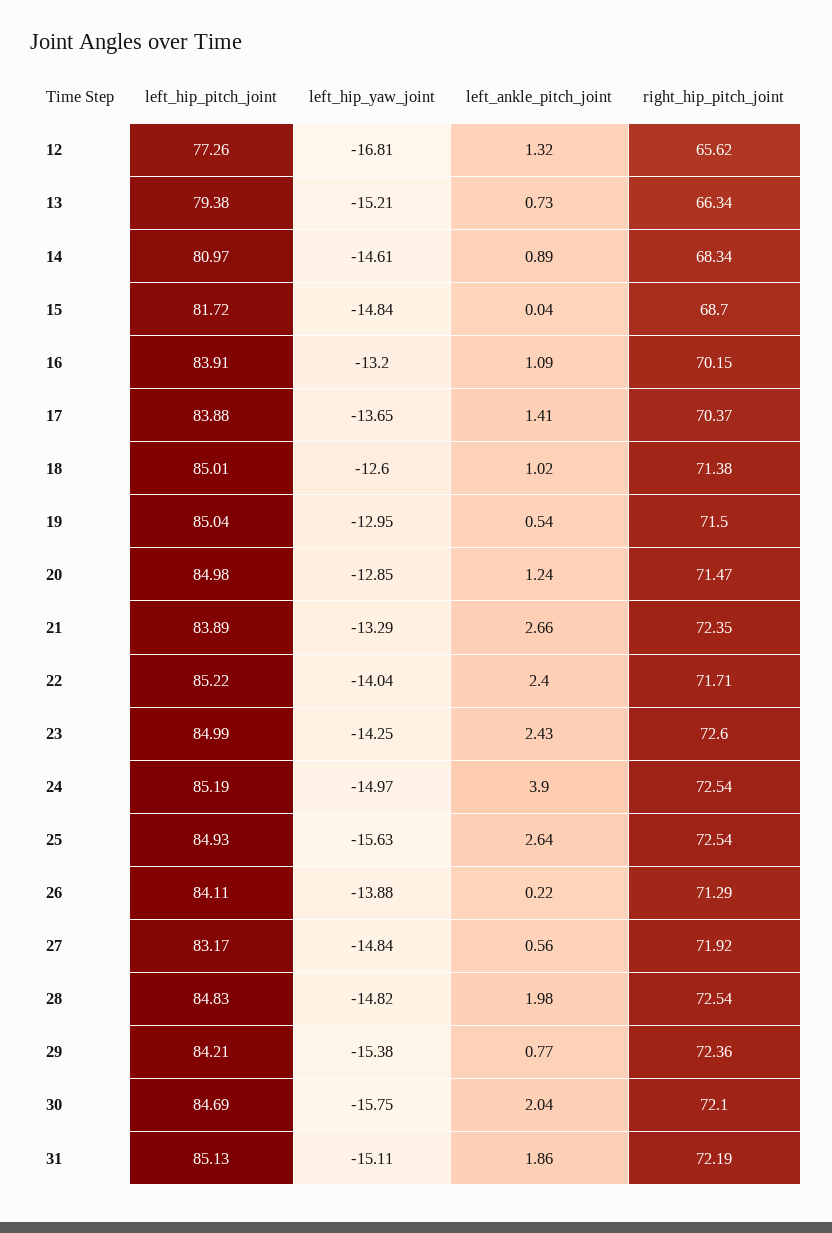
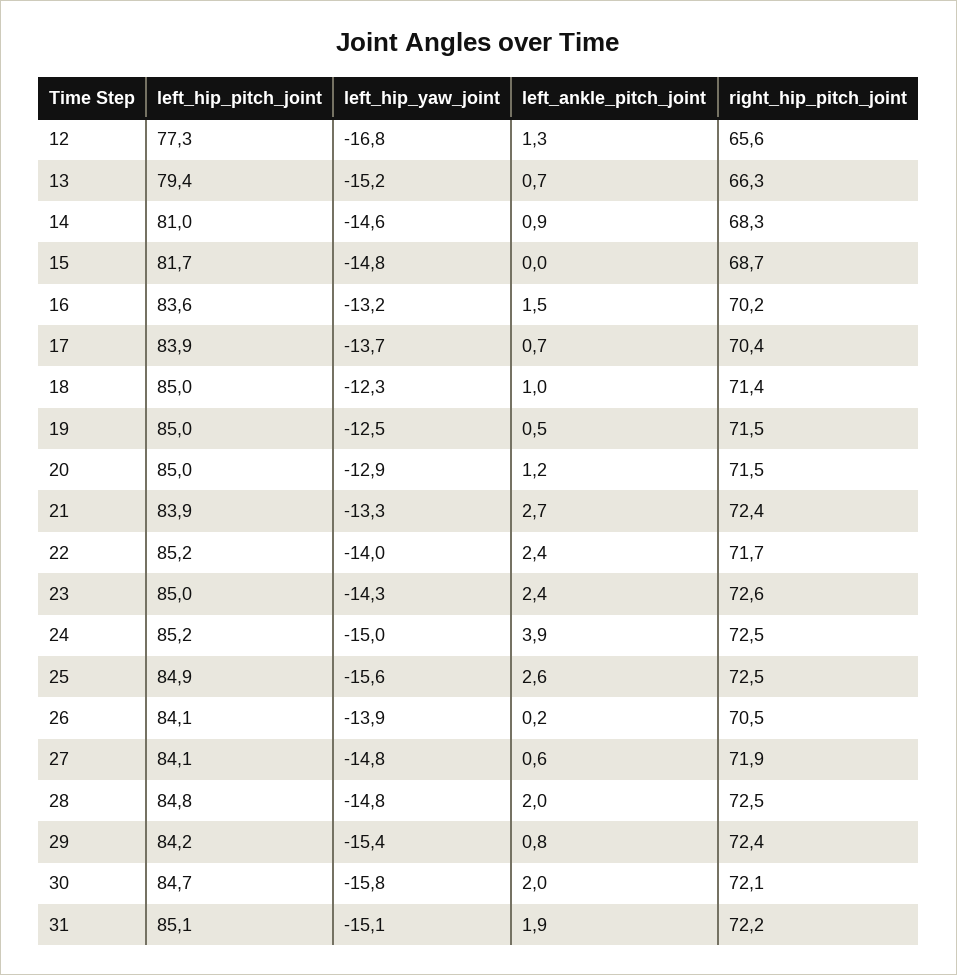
left_hip_pitch_joint, 16: 83.91 -> 83.6
left_ankle_pitch_joint, 16: 1.09 -> 1.5
left_ankle_pitch_joint, 17: 1.41 -> 0.7
left_hip_yaw_joint, 18: -12.6 -> -12.3
left_hip_yaw_joint, 19: -12.95 -> -12.5
right_hip_pitch_joint, 26: 71.29 -> 70.5
left_hip_pitch_joint, 27: 83.17 -> 84.1

